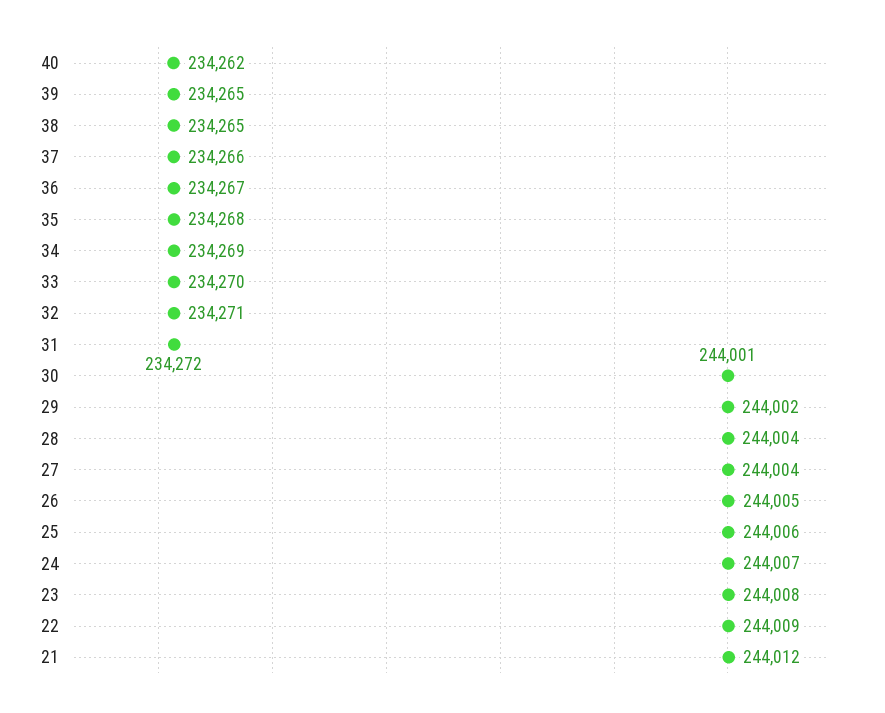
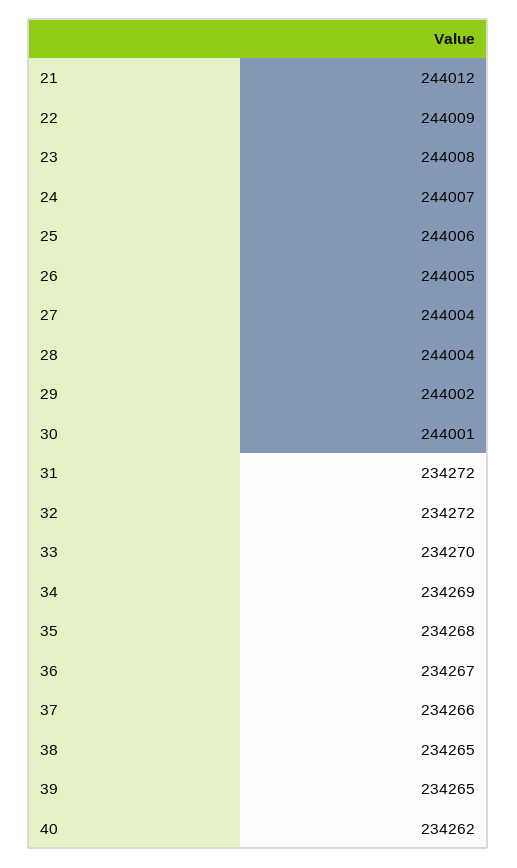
32: 234271 -> 234272

